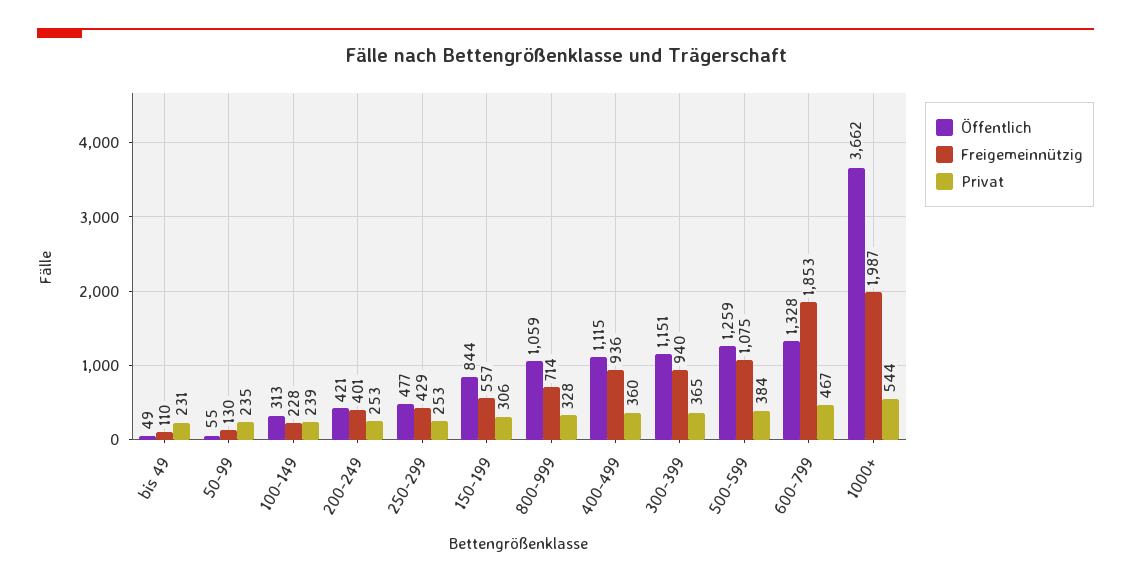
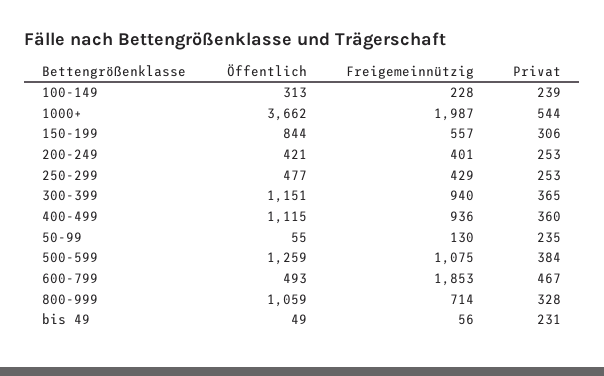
Freigemeinnützig, bis 49: 110 -> 56
Öffentlich, 600-799: 1328 -> 493

